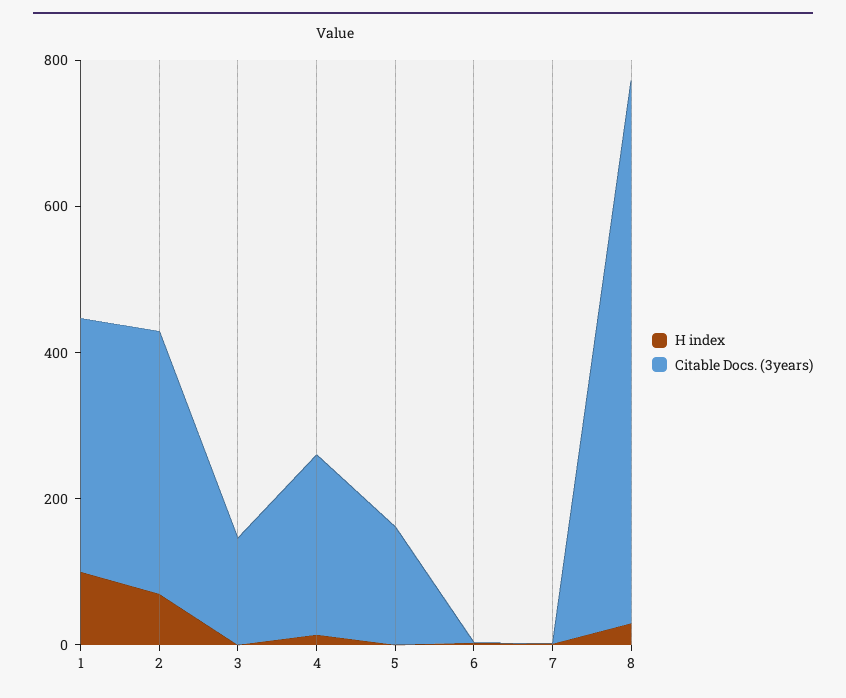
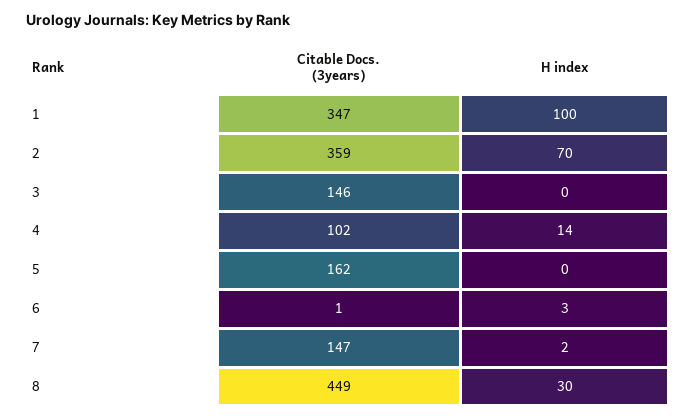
Citable Docs. (3years), 4: 250 -> 102
Citable Docs. (3years), 7: 0 -> 147
Citable Docs. (3years), 8: 750 -> 449

